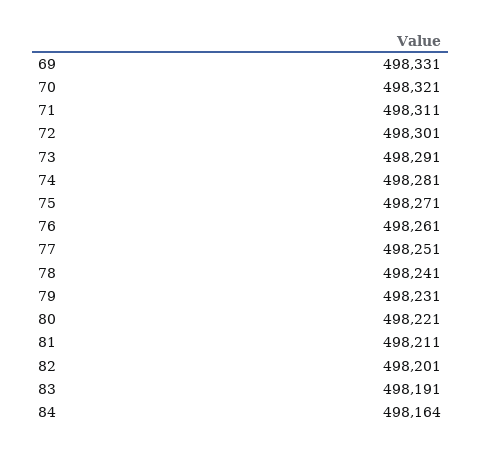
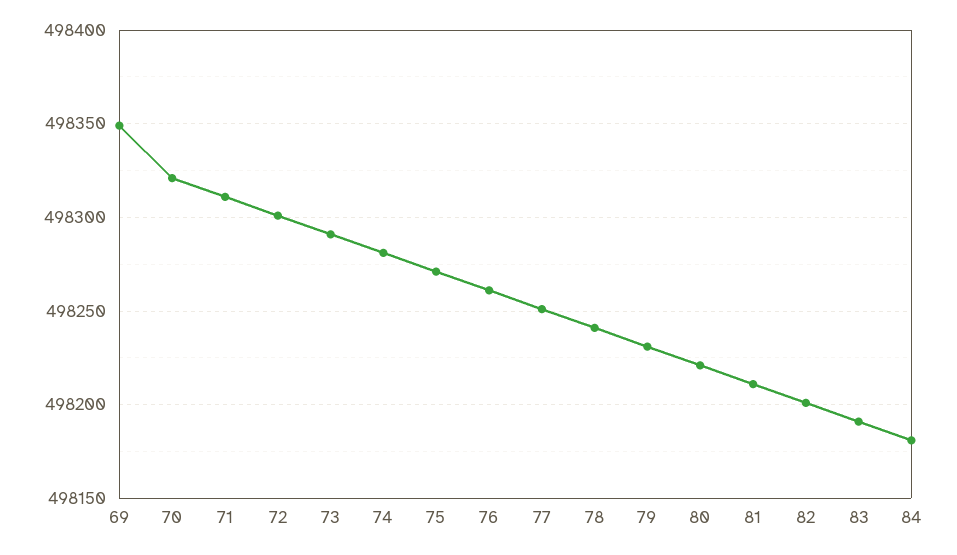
69: 498331 -> 498350
84: 498164 -> 498180

